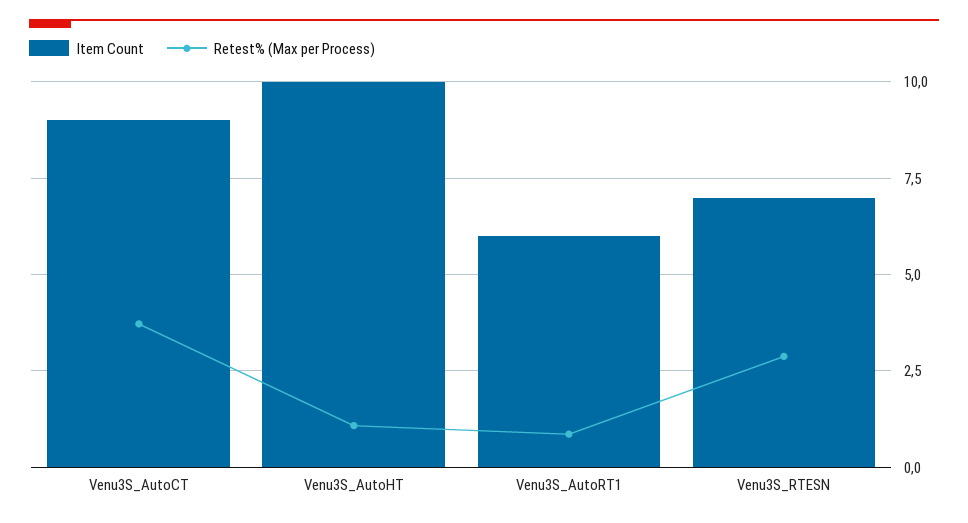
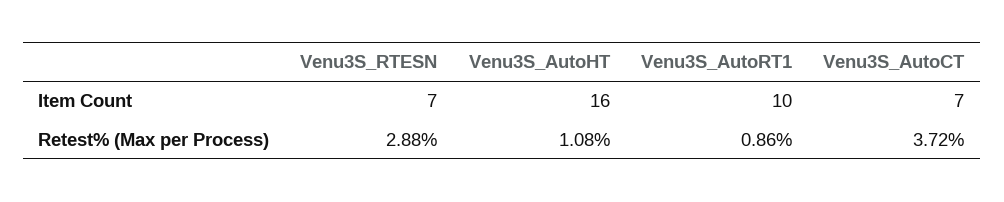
Item Count, Venu3S_AutoCT: 9 -> 7
Item Count, Venu3S_AutoHT: 10 -> 16
Item Count, Venu3S_AutoRT1: 6 -> 10

